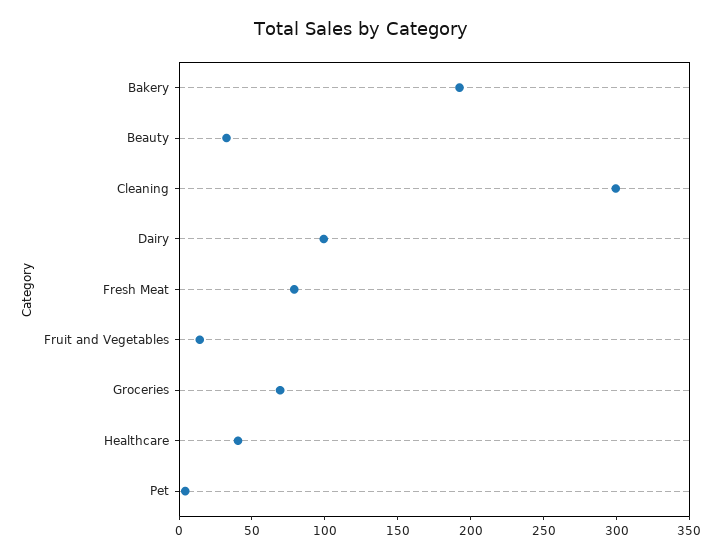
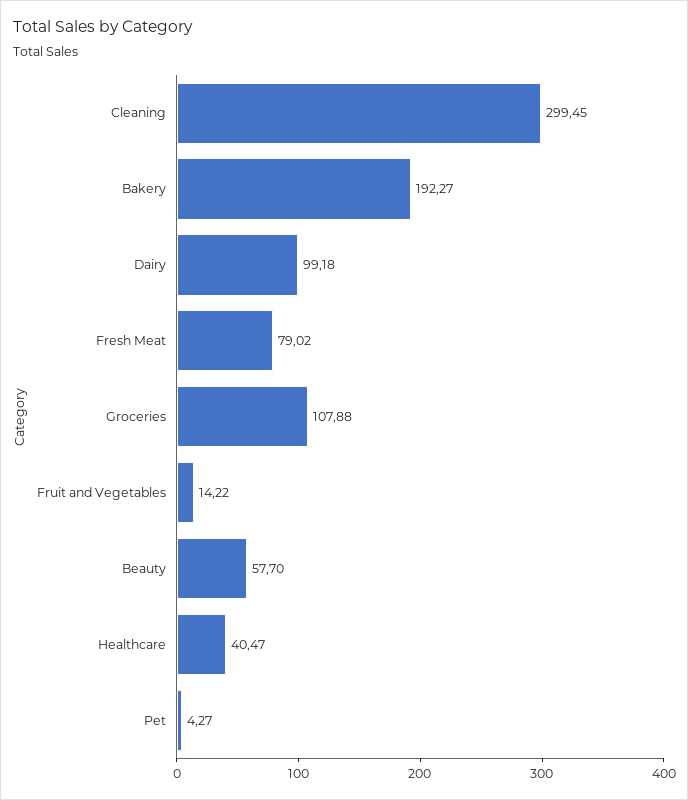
Beauty: 30 -> 57.7
Groceries: 70 -> 107.88

